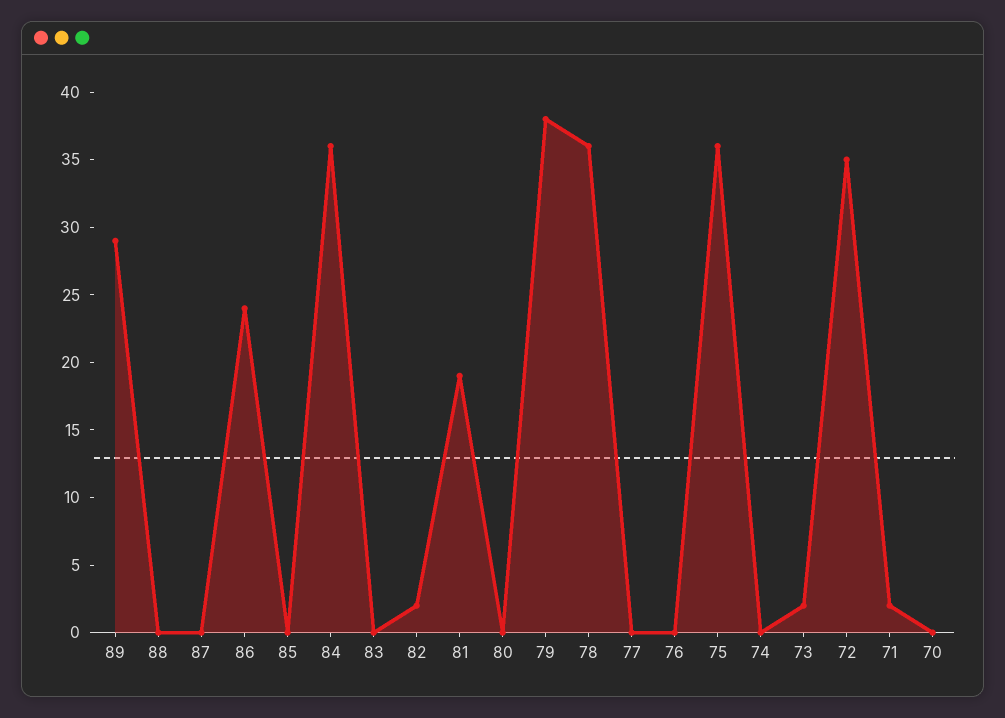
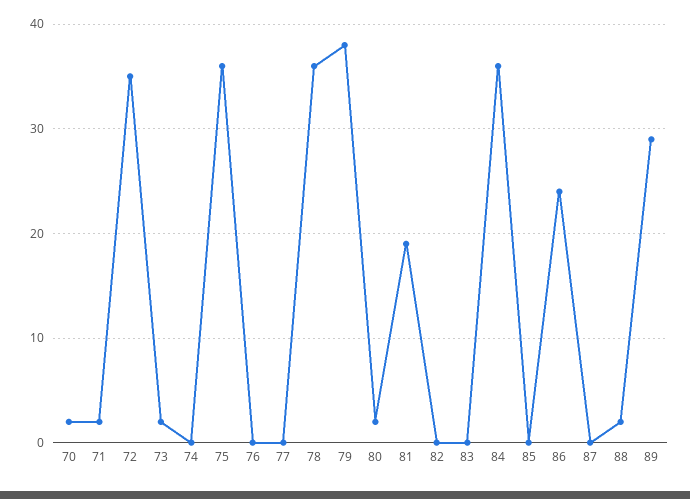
88: 0 -> 2
82: 2 -> 0
80: 0 -> 2
70: 0 -> 2

